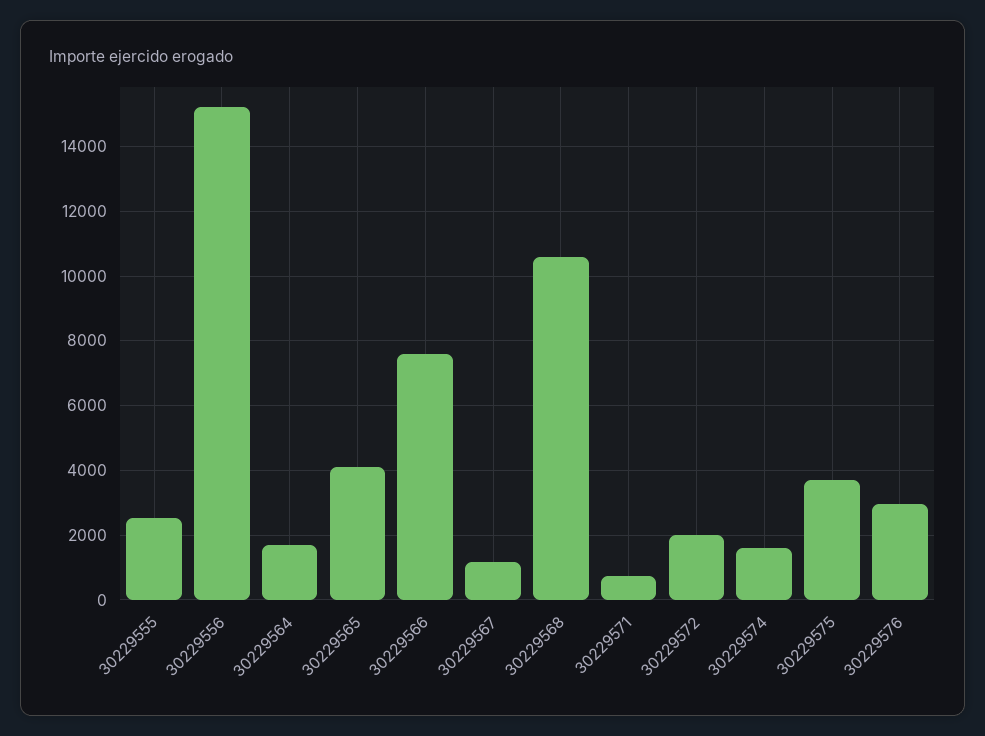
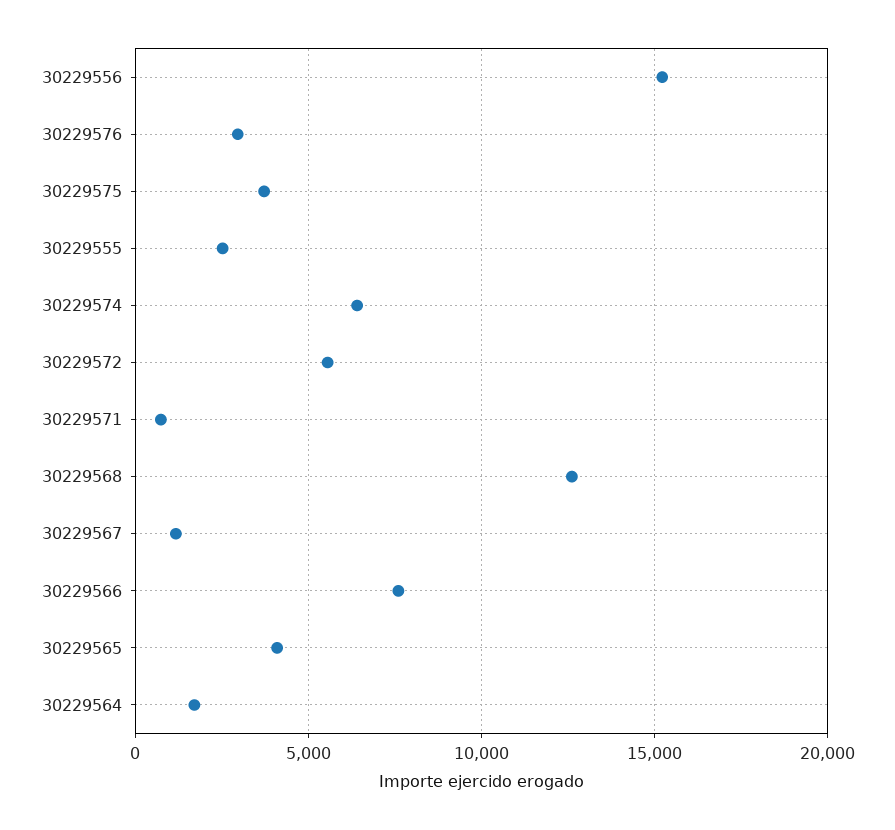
30229568: 10600 -> 12500
30229572: 2000 -> 5500
30229574: 1600 -> 6500

